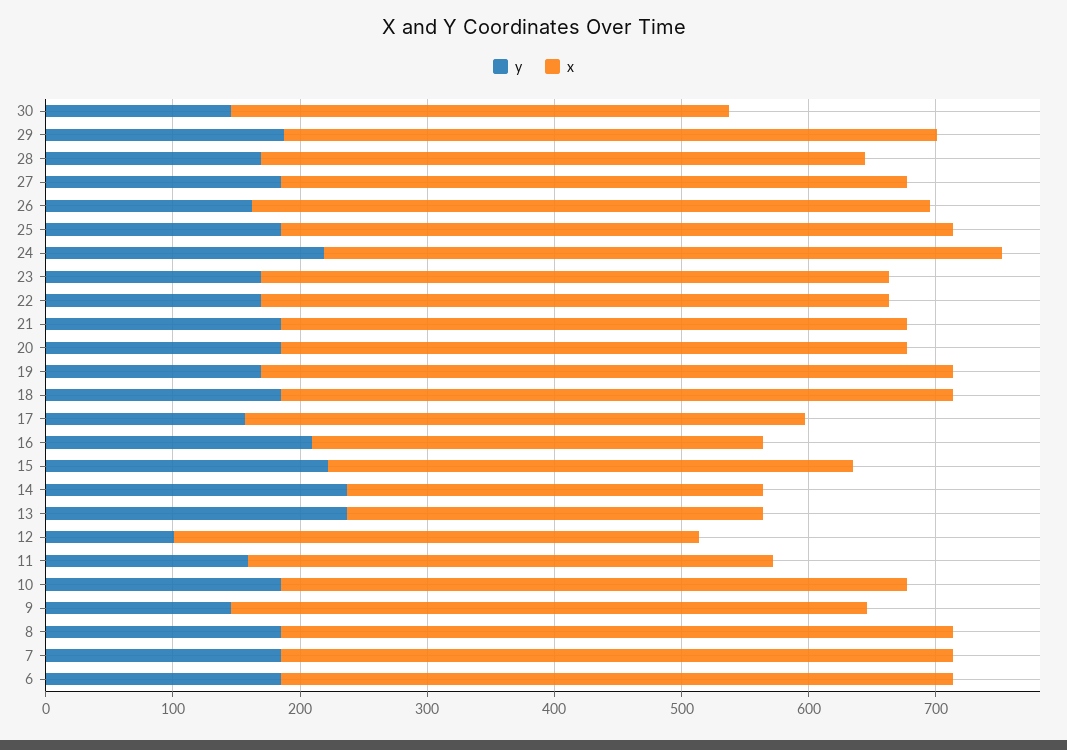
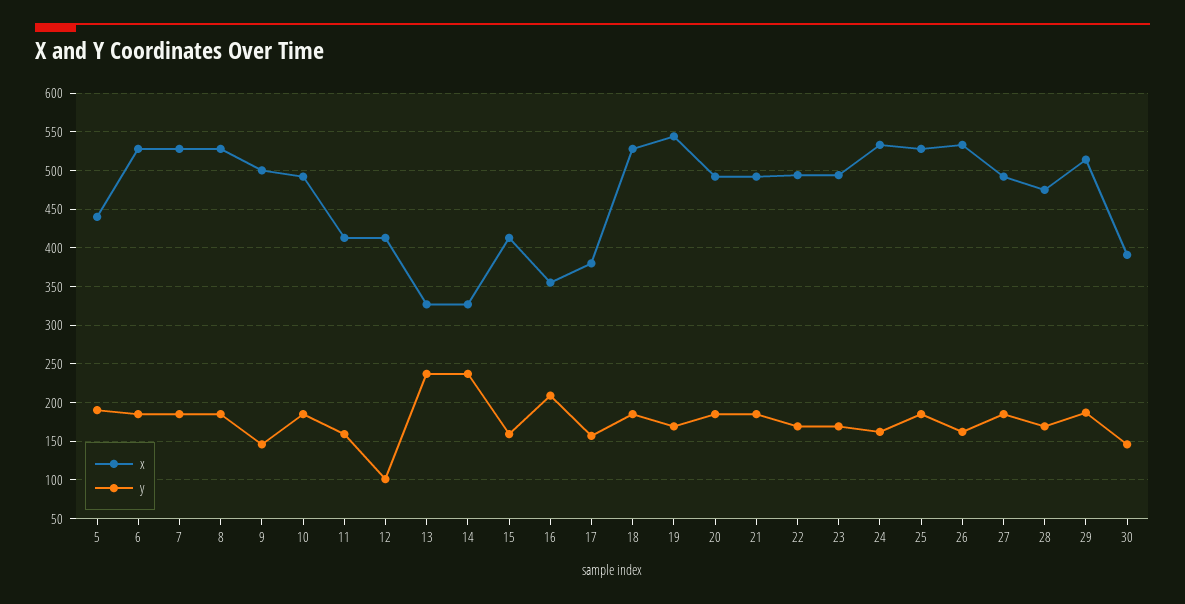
y, 24: 220 -> 160
x, 17: 440 -> 380
y, 15: 220 -> 160
x, 5: none -> 440
y, 5: none -> 190

